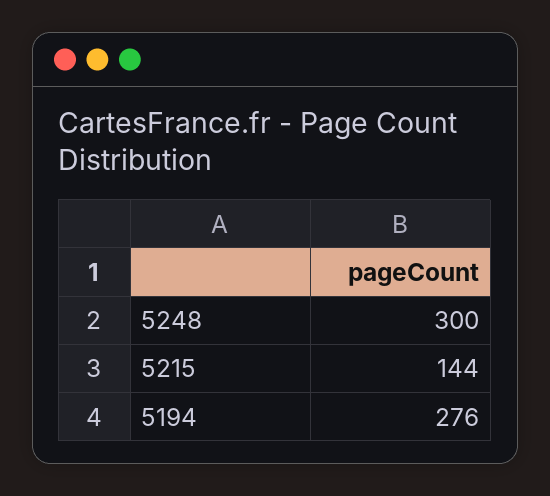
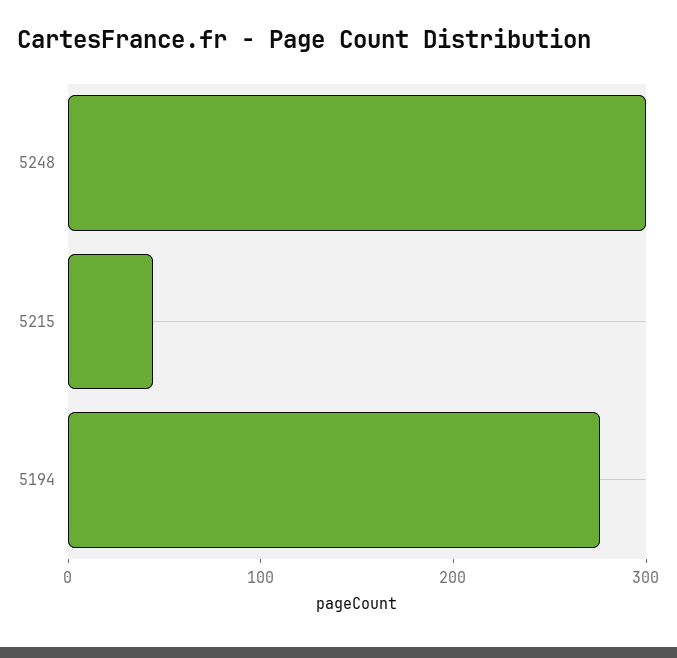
5215: 144 -> 40

